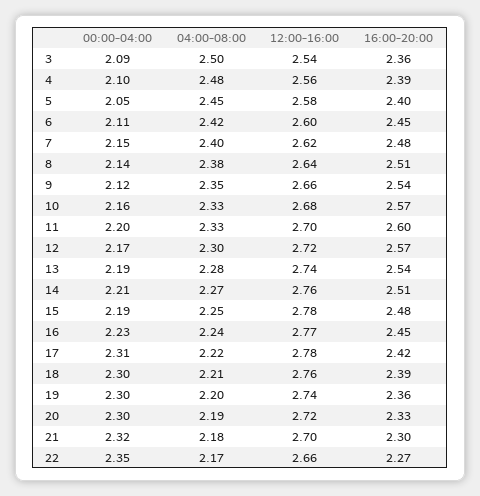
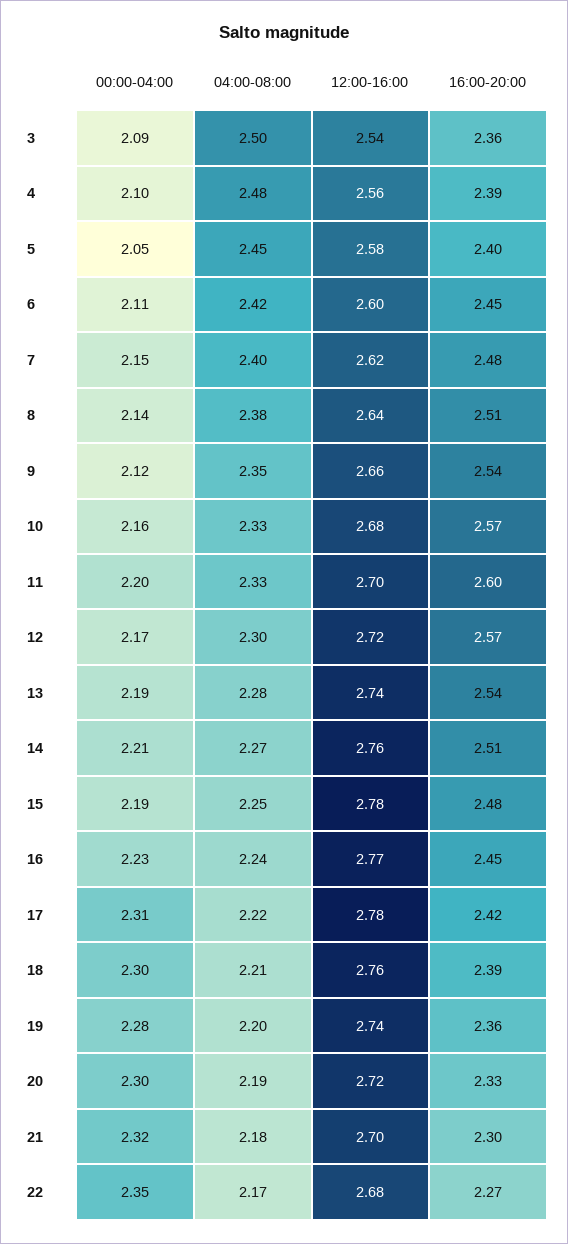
00:00-04:00, 19: 2.3 -> 2.28
12:00-16:00, 22: 2.66 -> 2.68

